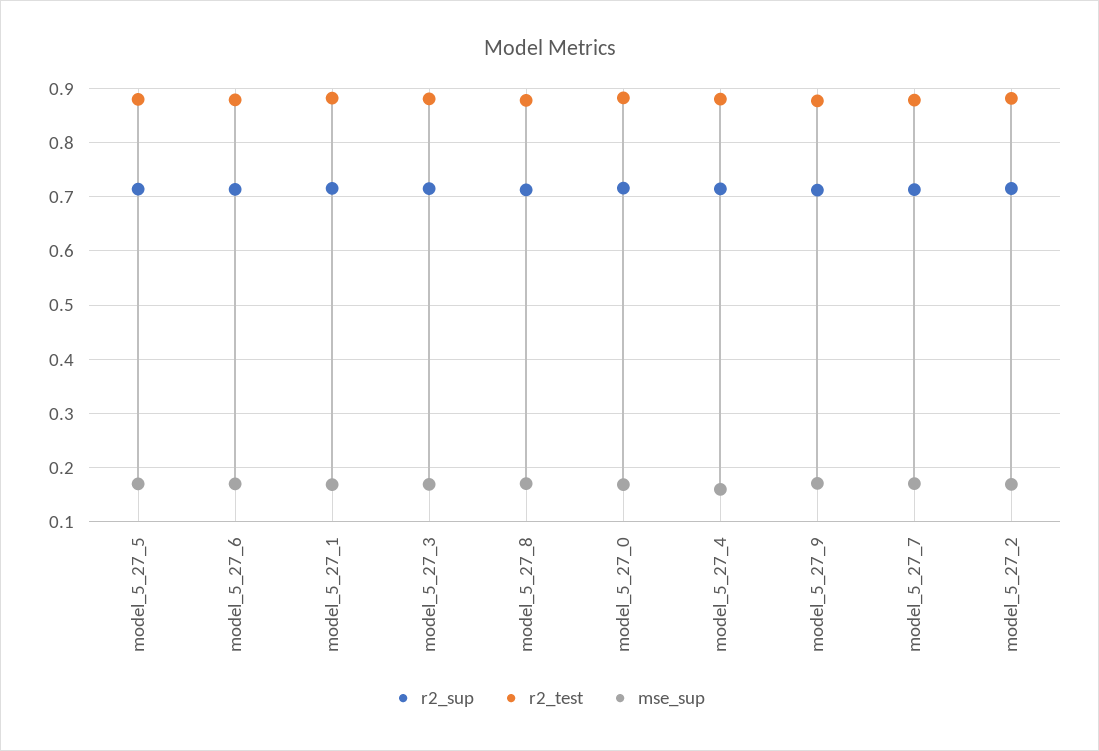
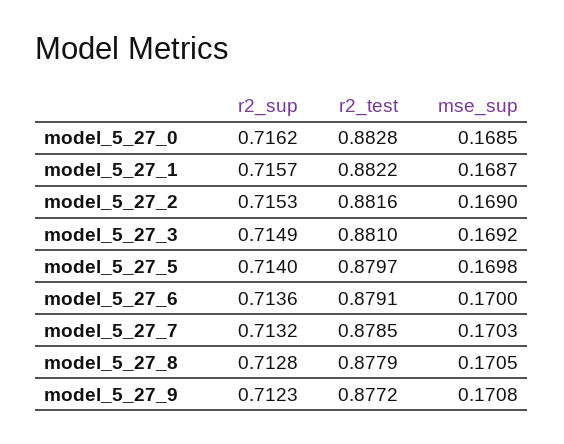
r2_sup, model_5_27_4: 0.72 -> none
r2_test, model_5_27_4: 0.88 -> none
mse_sup, model_5_27_4: 0.16 -> none

